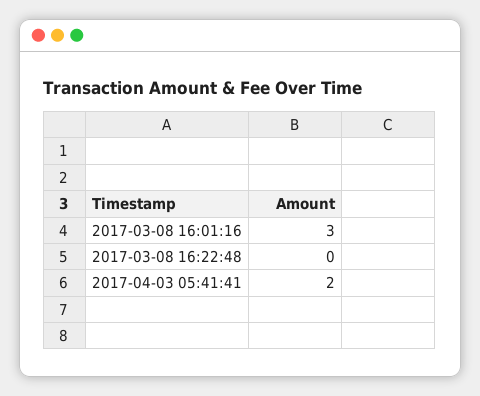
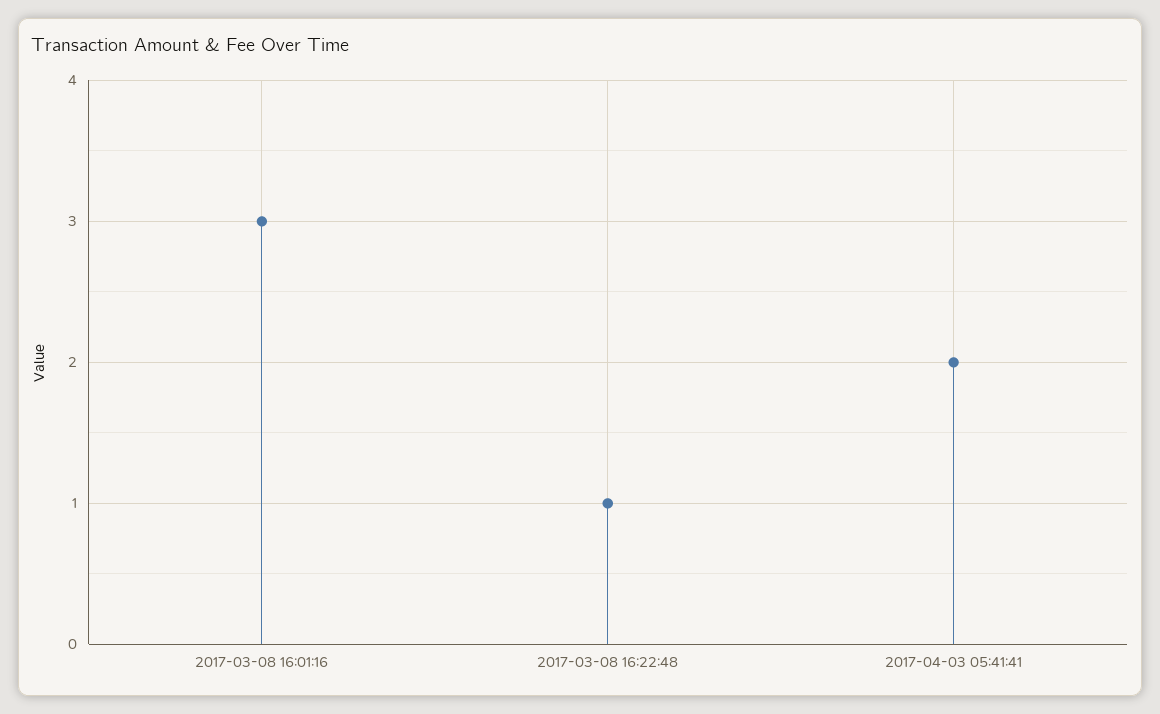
2017-03-08 16:22:48: 0 -> 1

